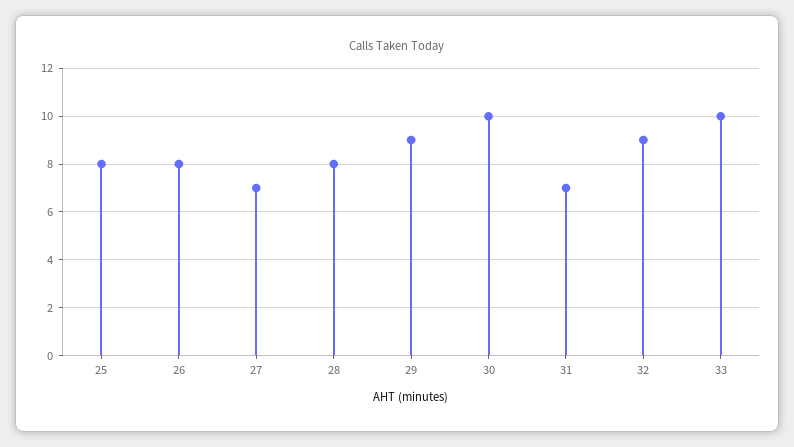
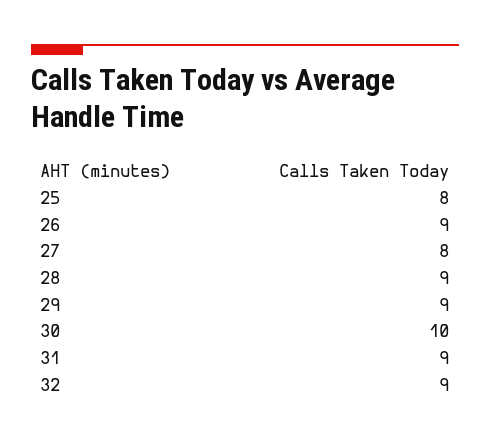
26: 8 -> 9
27: 7 -> 8
28: 8 -> 9
31: 7 -> 9
33: 10 -> none

